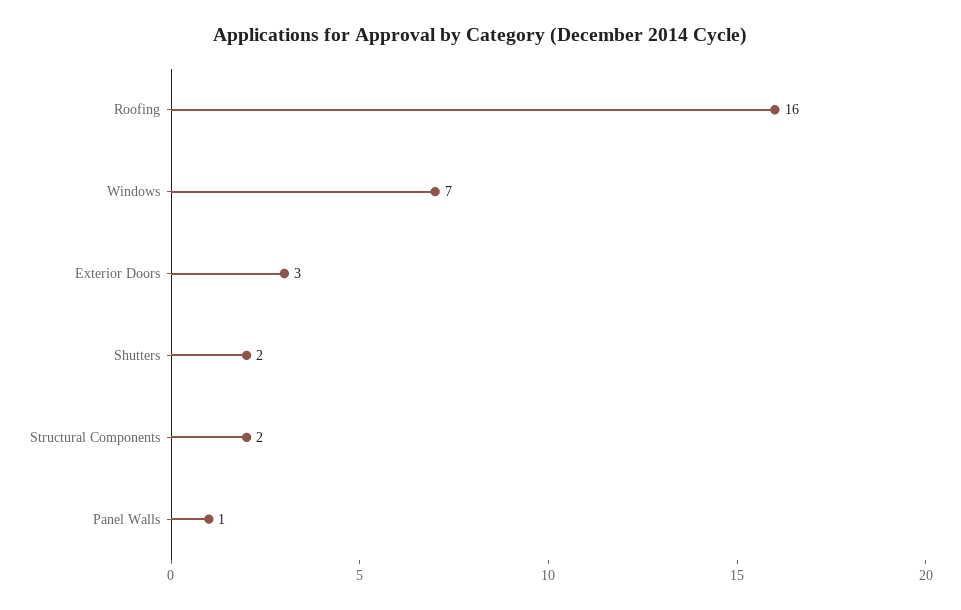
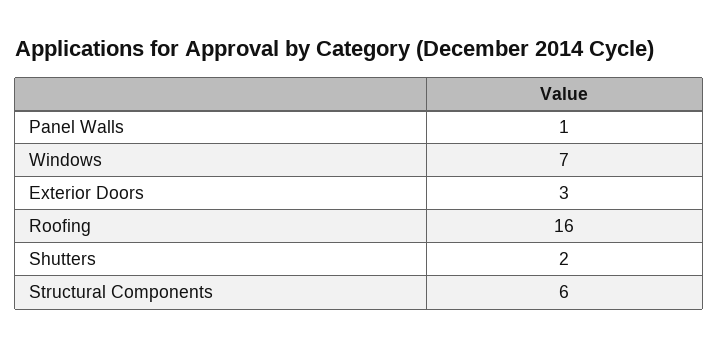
Structural Components: 2 -> 6

